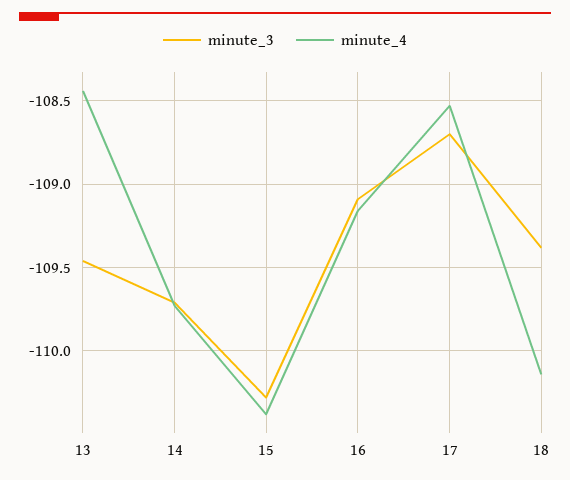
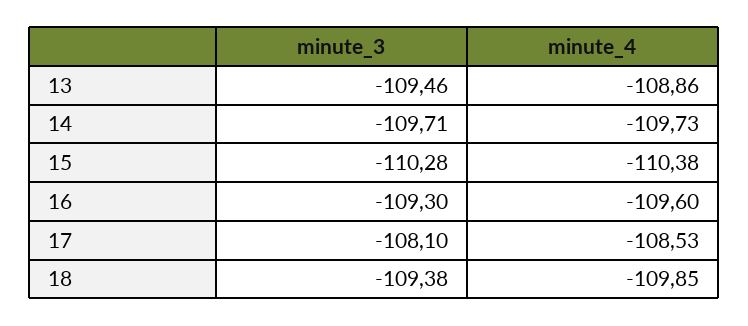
minute_4, 13: -108.45 -> -108.86
minute_3, 16: -109.1 -> -109.3
minute_4, 16: -109.15 -> -109.6
minute_3, 17: -108.7 -> -108.1
minute_4, 18: -110.15 -> -109.85

